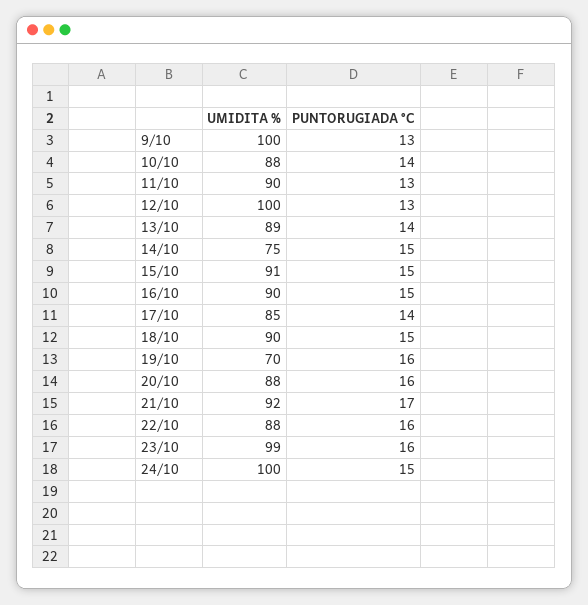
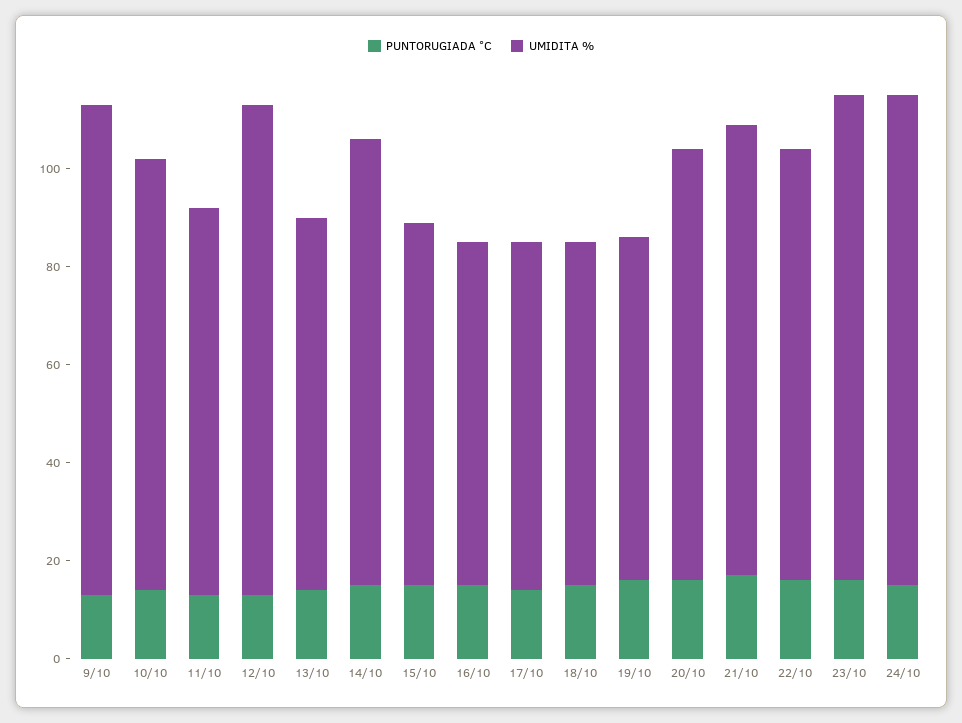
UMIDITA %, 11/10: 90 -> 80
UMIDITA %, 13/10: 89 -> 75
UMIDITA %, 14/10: 75 -> 90
UMIDITA %, 15/10: 91 -> 75
UMIDITA %, 16/10: 90 -> 70
UMIDITA %, 17/10: 85 -> 70
UMIDITA %, 18/10: 90 -> 70

